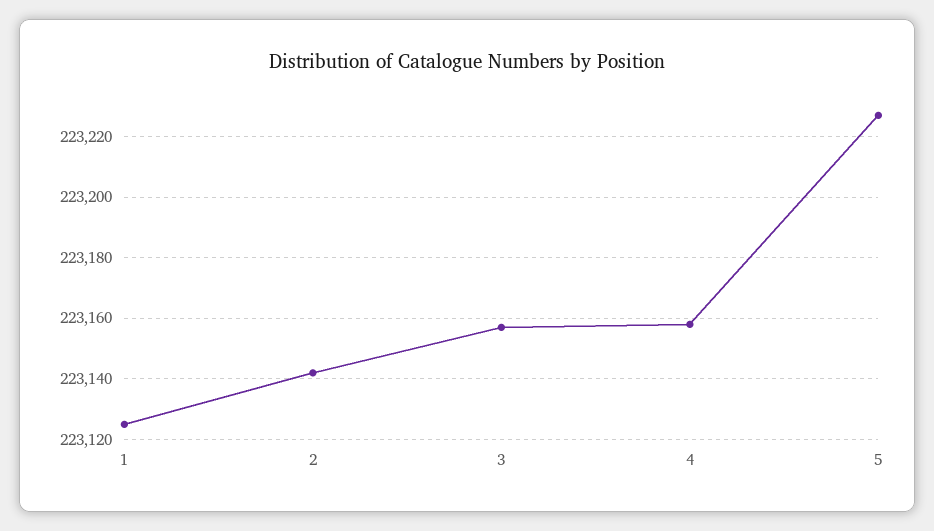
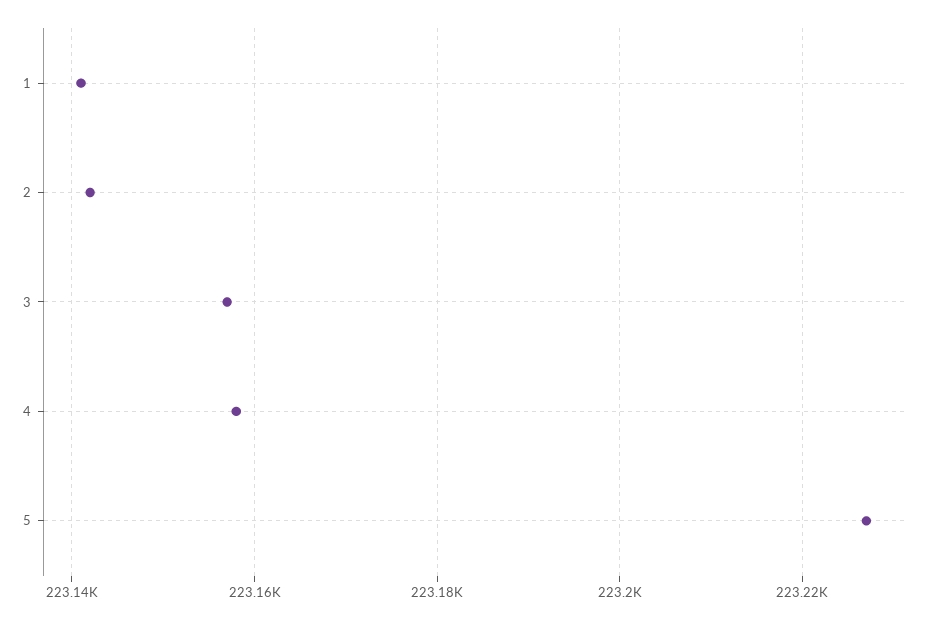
1: 223125 -> 223140

